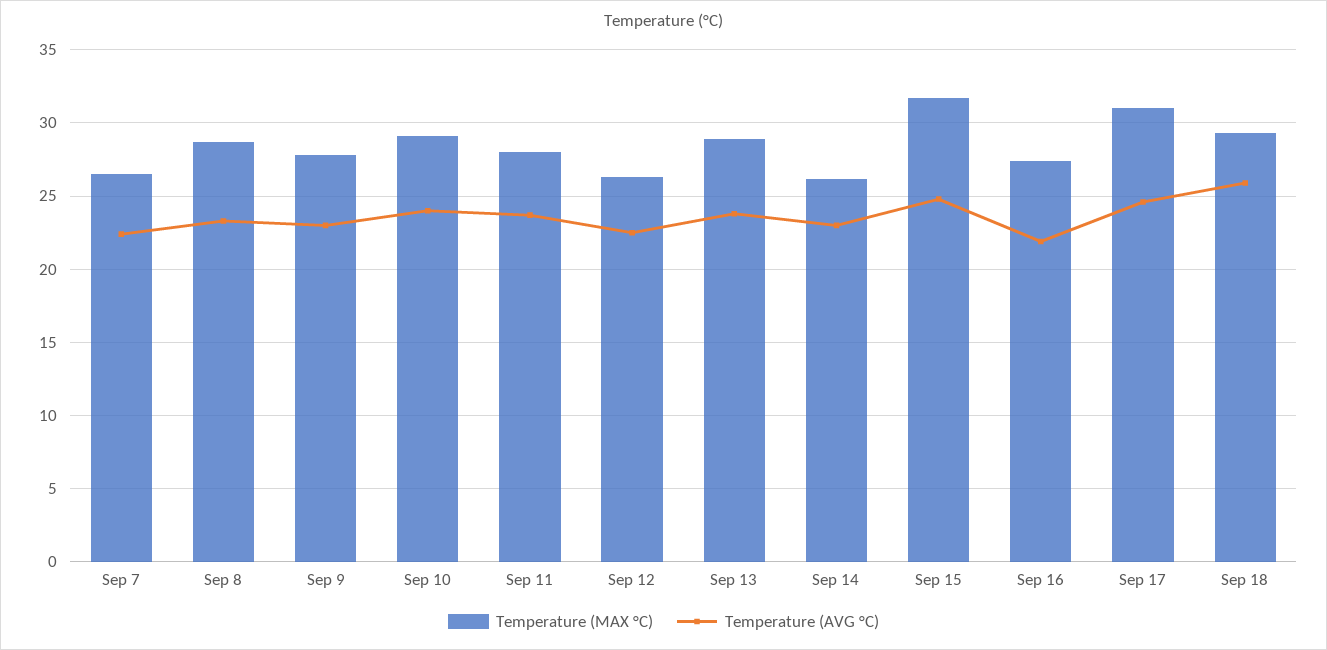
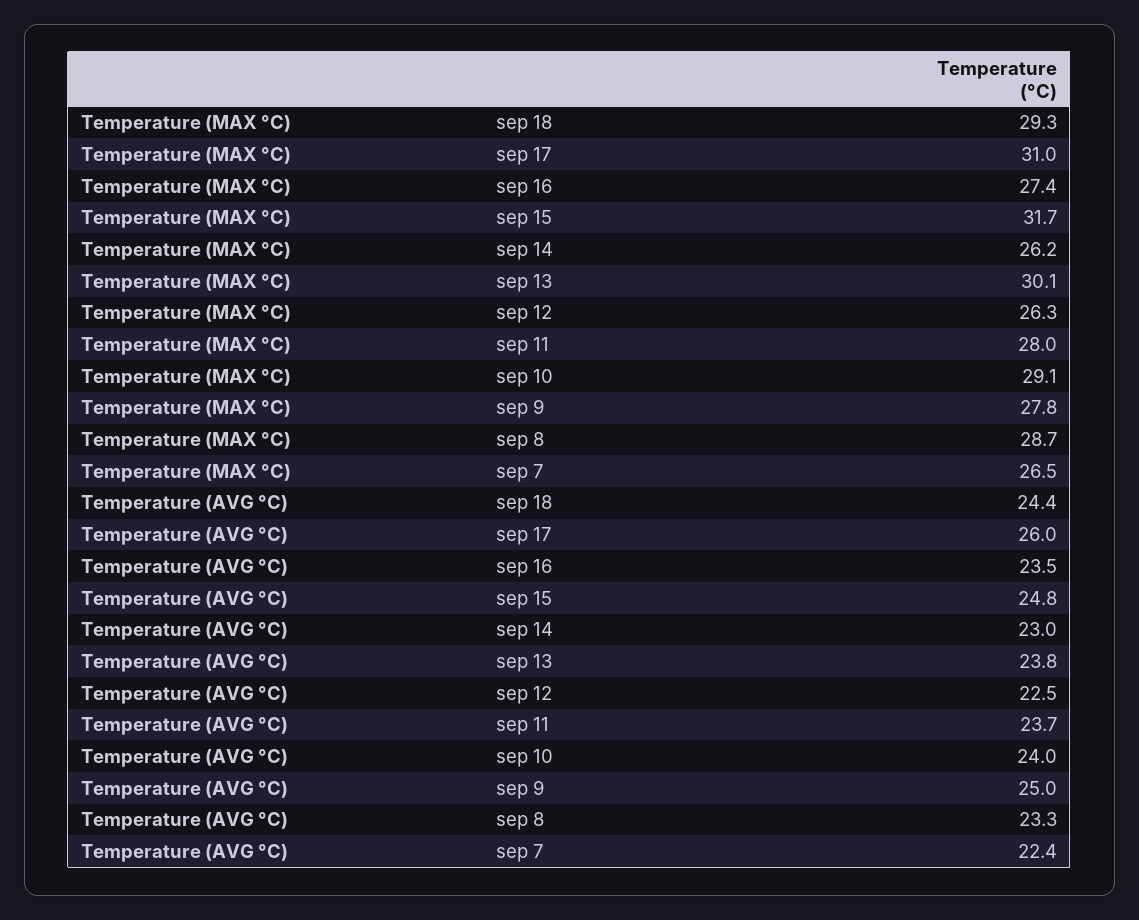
Temperature (AVG °C), Sep 9: 23 -> 25
Temperature (MAX °C), Sep 13: 29 -> 30.1
Temperature (AVG °C), Sep 16: 22 -> 23.5
Temperature (AVG °C), Sep 17: 24.5 -> 26
Temperature (AVG °C), Sep 18: 26 -> 24.4

